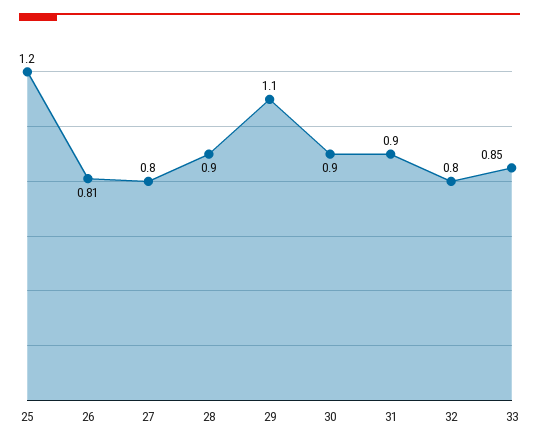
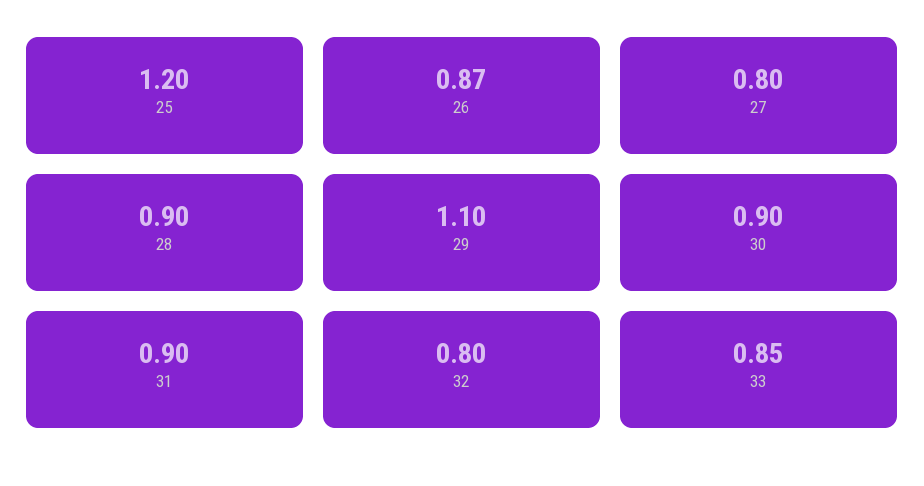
26: 0.81 -> 0.87

